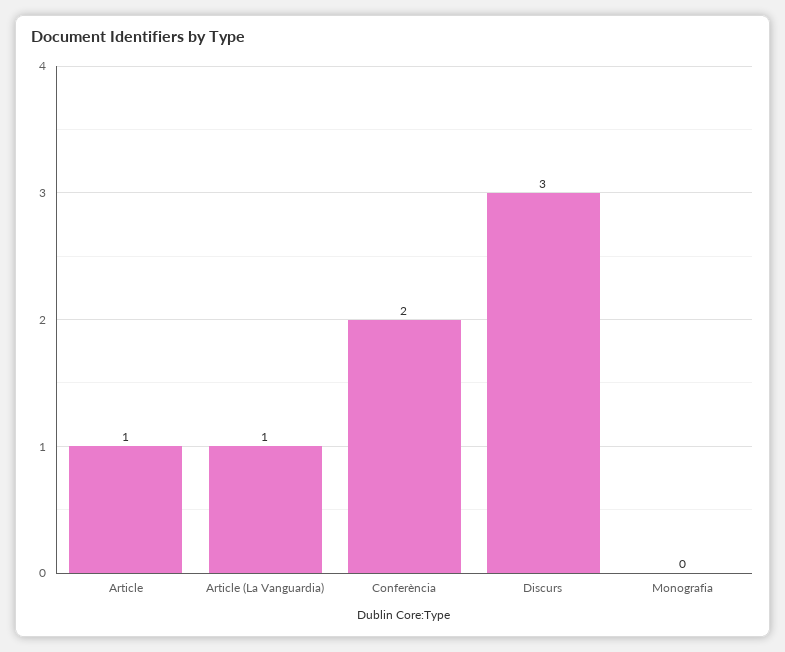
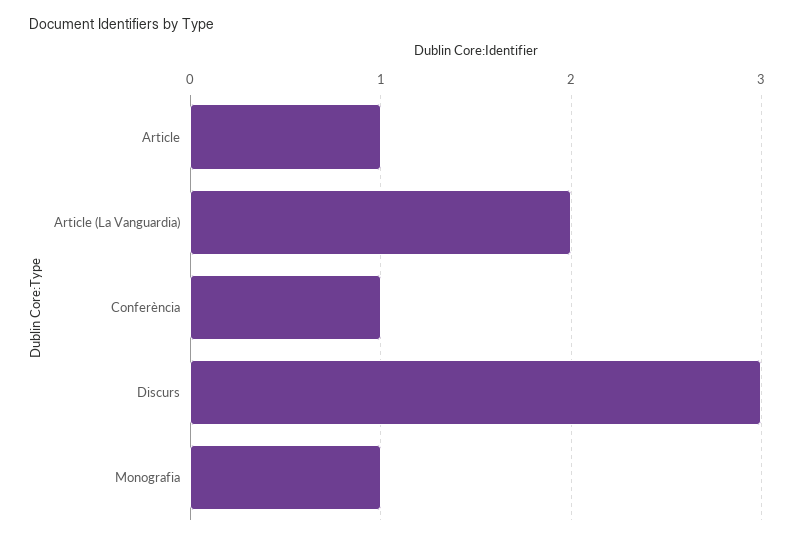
Article (La Vanguardia): 1 -> 2
Conferència: 2 -> 1
Monografia: 0 -> 1

